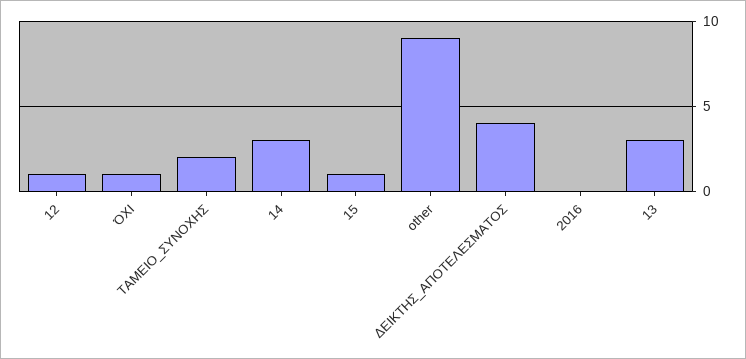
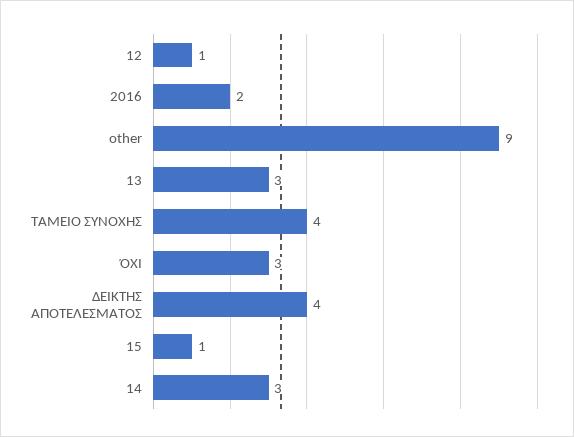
ΌΧΙ: 1 -> 3
ΤΑΜΕΙΟ_ΣΥΝΟΧΗΣ: 2 -> 4
2016: 0 -> 2

